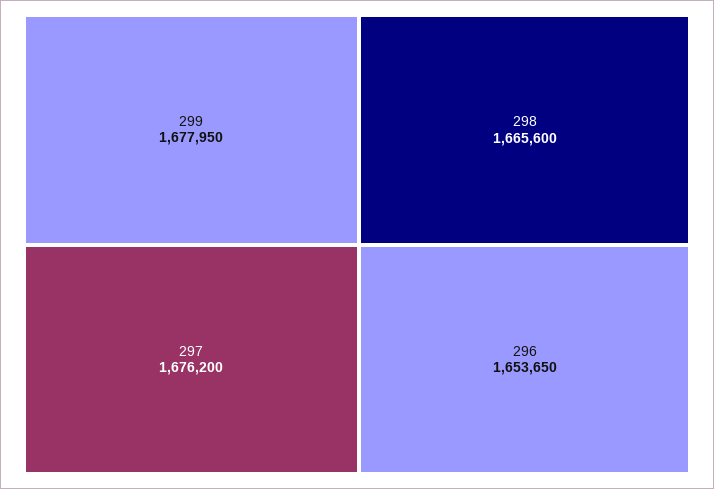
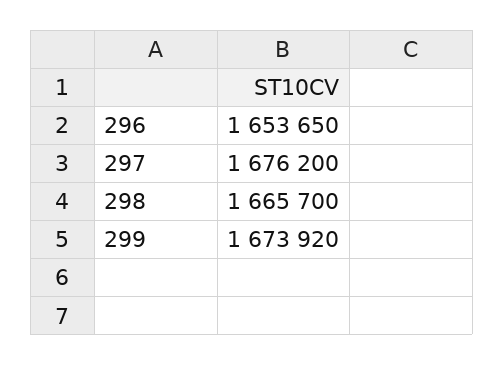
299: 1677950 -> 1673920
298: 1665600 -> 1665700

